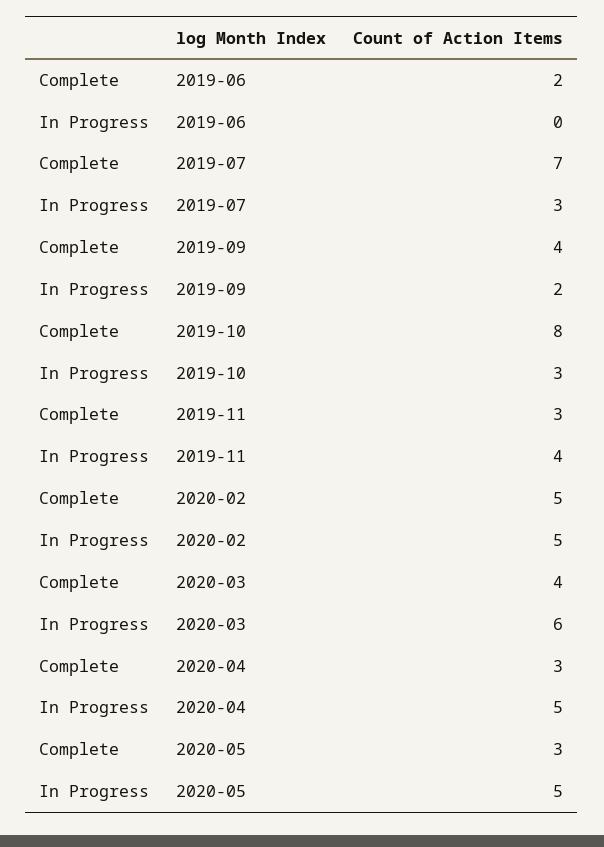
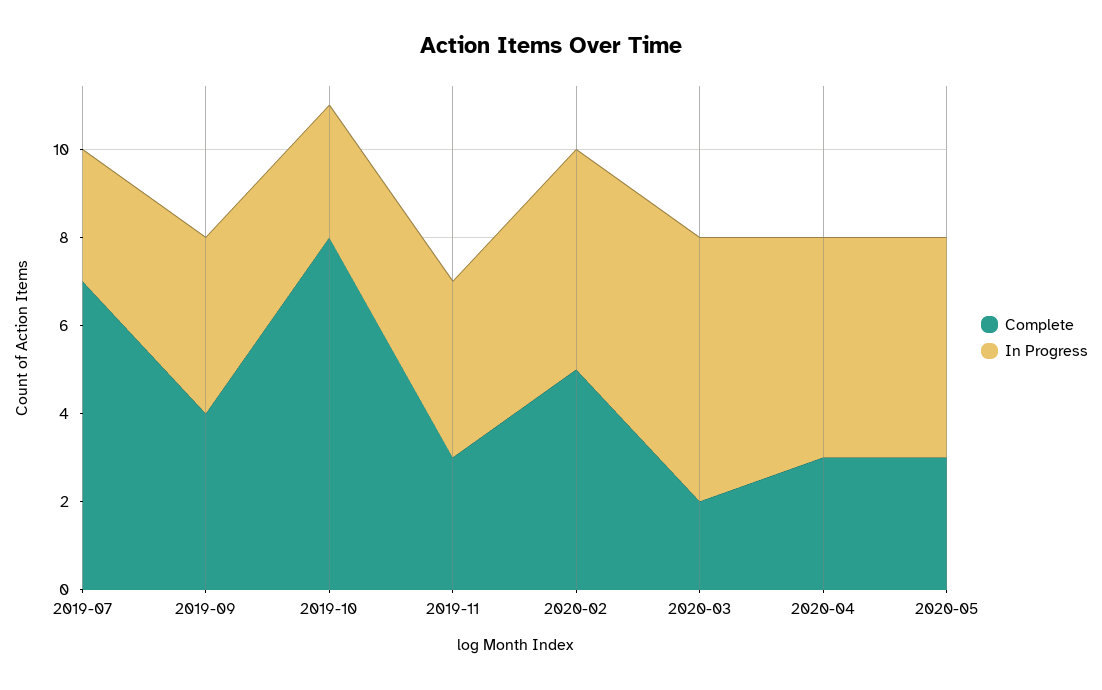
Complete, 2019-06: 2 -> none
In Progress, 2019-06: 0 -> none
In Progress, 2019-09: 2 -> 4
Complete, 2020-03: 4 -> 2

